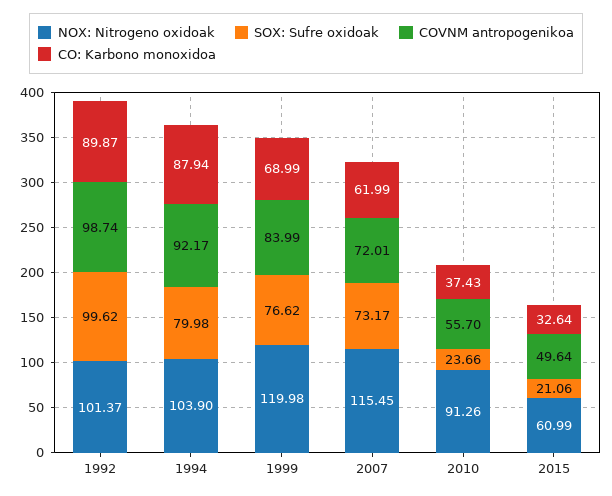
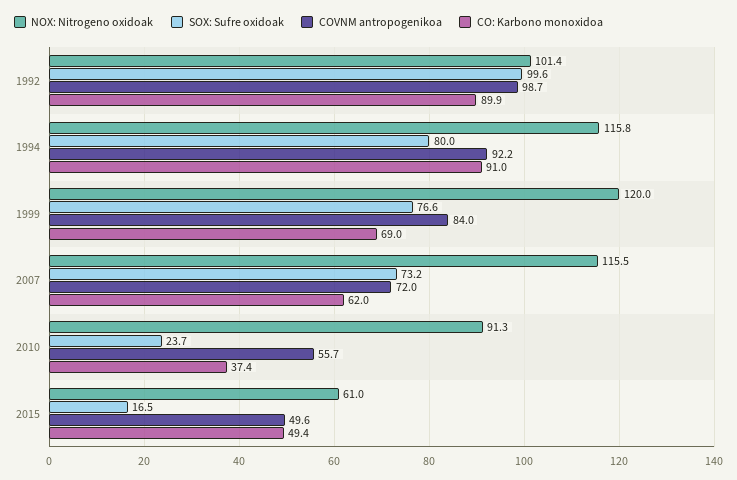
NOX: Nitrogeno oxidoak, 1994: 103.9 -> 115.8
CO: Karbono monoxidoa, 1994: 87.94 -> 91
SOX: Sufre oxidoak, 2015: 21.06 -> 16.5
CO: Karbono monoxidoa, 2015: 32.64 -> 49.4

